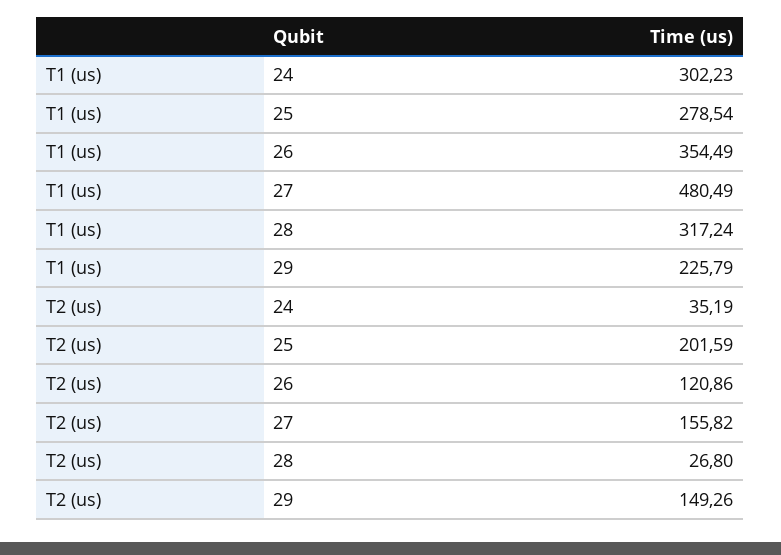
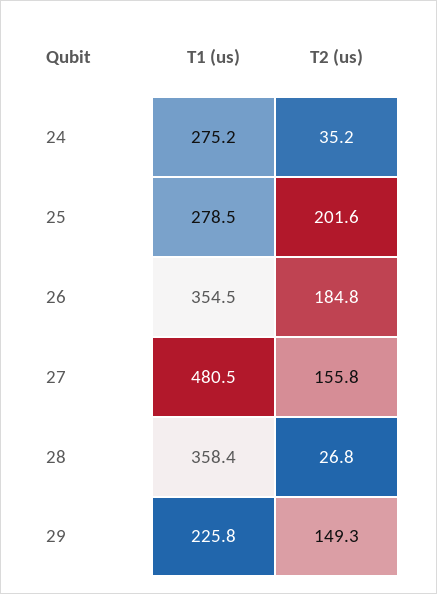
T1 (us), 24: 302.23 -> 275.2
T1 (us), 28: 317.24 -> 358.4
T2 (us), 26: 120.86 -> 184.8

